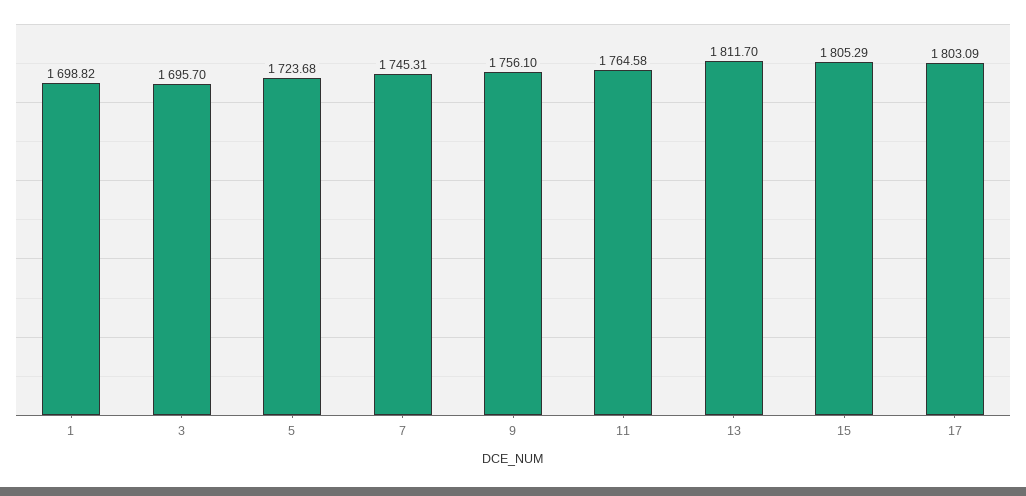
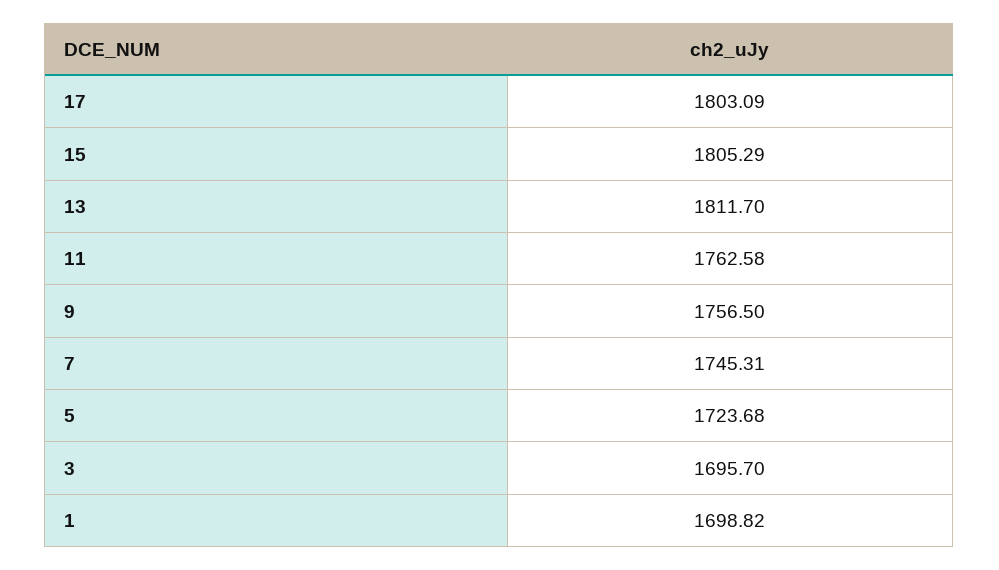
9: 1756.1 -> 1756.5
11: 1764.58 -> 1762.58

